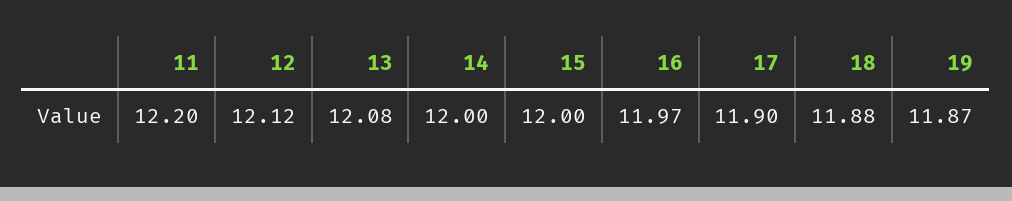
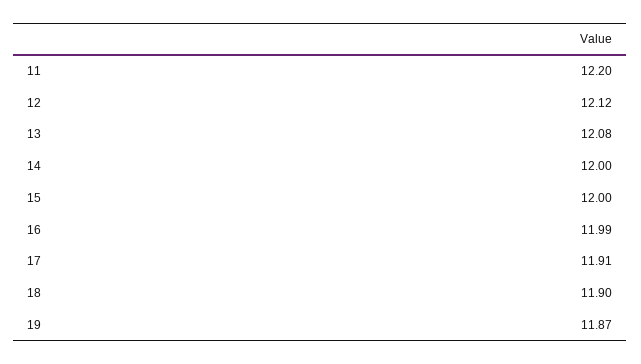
16: 11.97 -> 11.99
17: 11.9 -> 11.91
18: 11.88 -> 11.9

